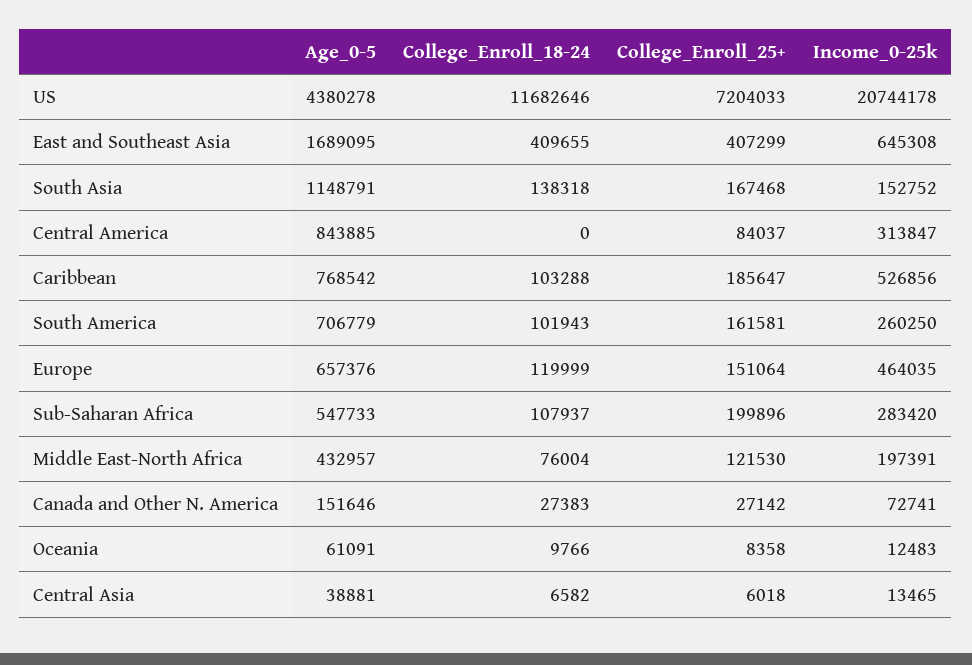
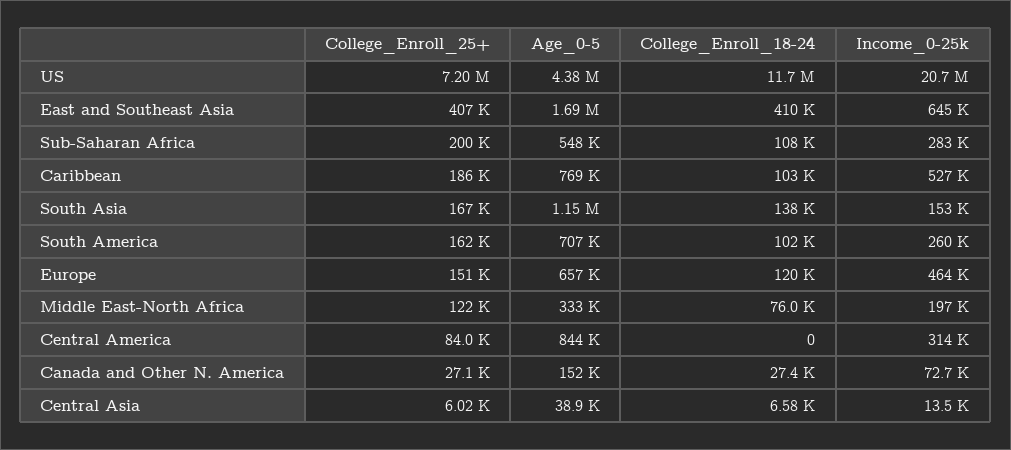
Age_0-5, Middle East-North Africa: 432957 -> 333000
Age_0-5, Oceania: 61091 -> none
College_Enroll_18-24, Oceania: 9766 -> none
College_Enroll_25+, Oceania: 8358 -> none
Income_0-25k, Oceania: 12483 -> none

